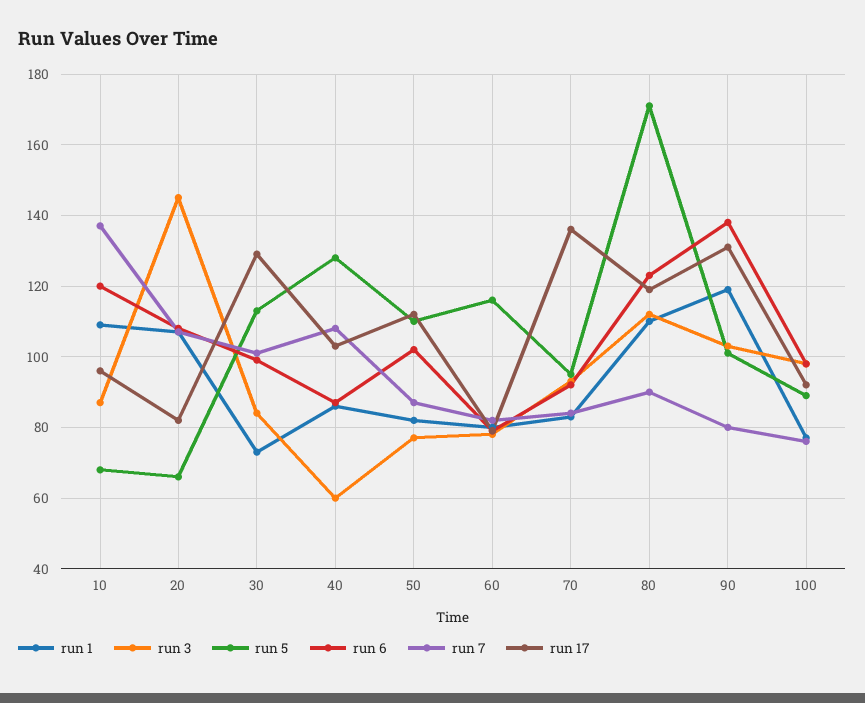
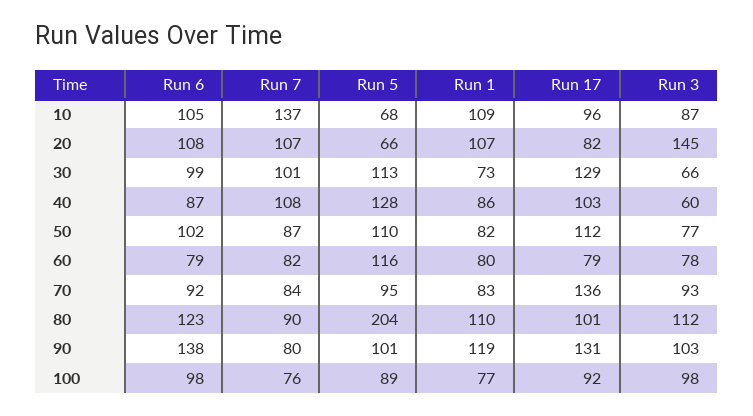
run 6, 10: 120 -> 105
run 3, 30: 85 -> 66
run 5, 80: 170 -> 204
run 17, 80: 120 -> 101

